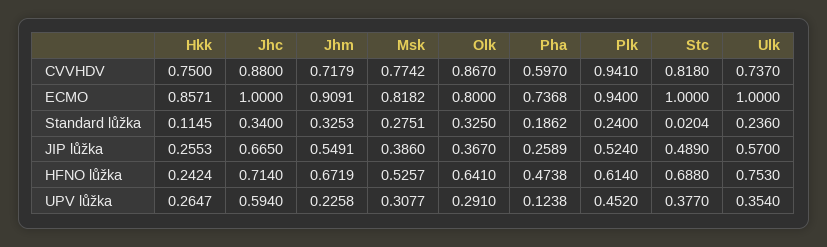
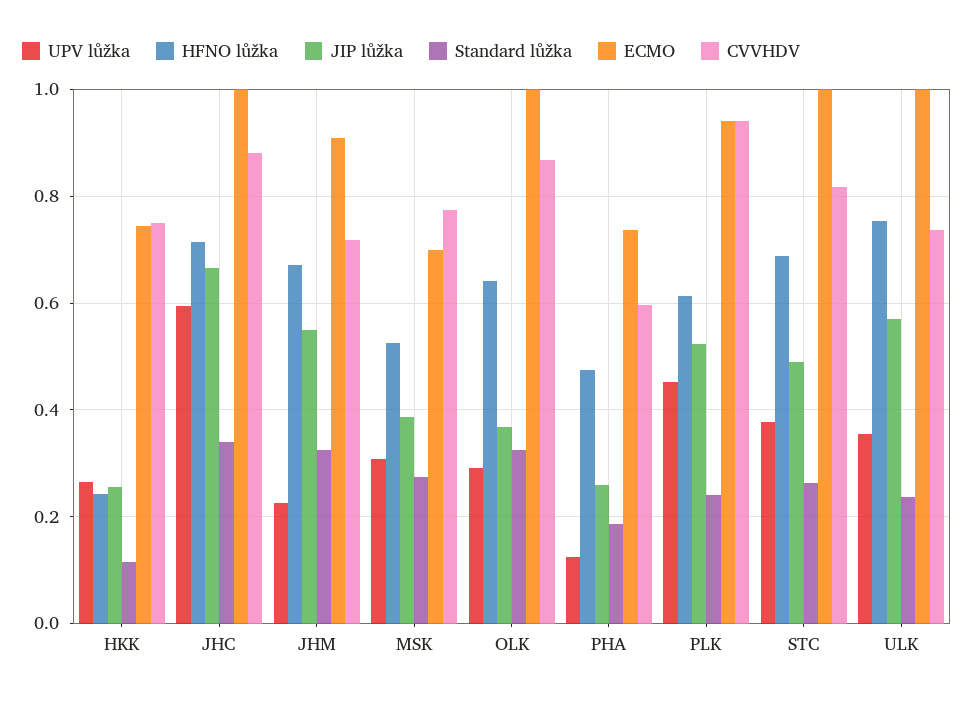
ECMO, Hkk: 0.8571 -> 0.74
ECMO, Msk: 0.8182 -> 0.7
ECMO, Olk: 0.8 -> 1
Standard lůžka, Stc: 0.0204 -> 0.26

